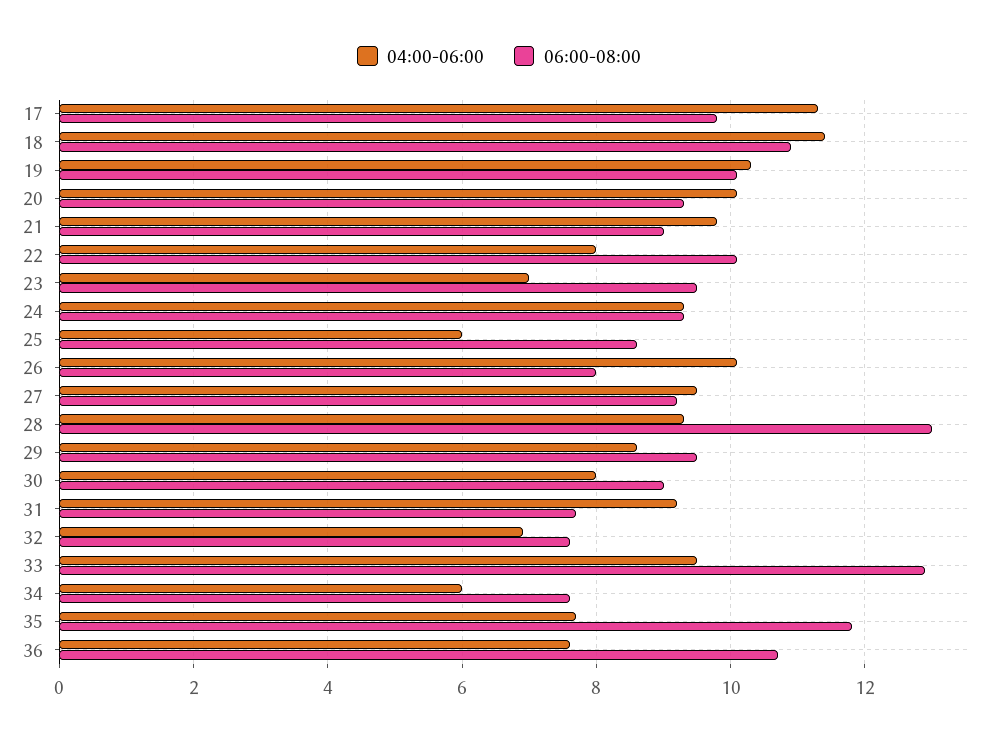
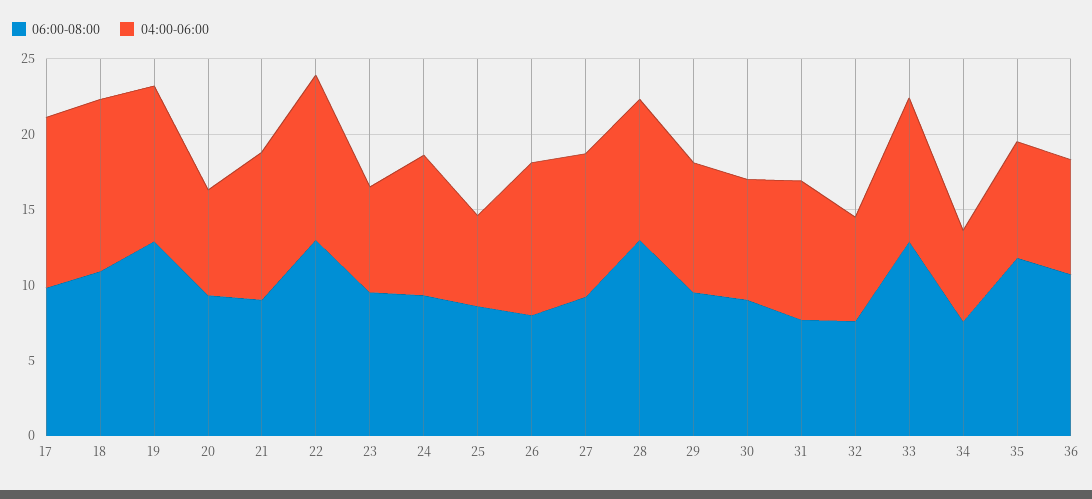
06:00-08:00, 19: 10 -> 13
04:00-06:00, 20: 10 -> 7
04:00-06:00, 22: 8 -> 11
06:00-08:00, 22: 10 -> 13

